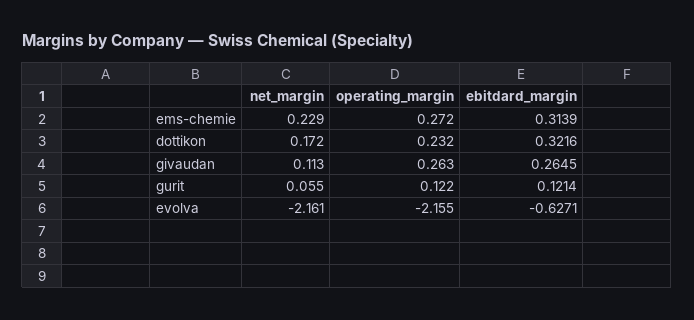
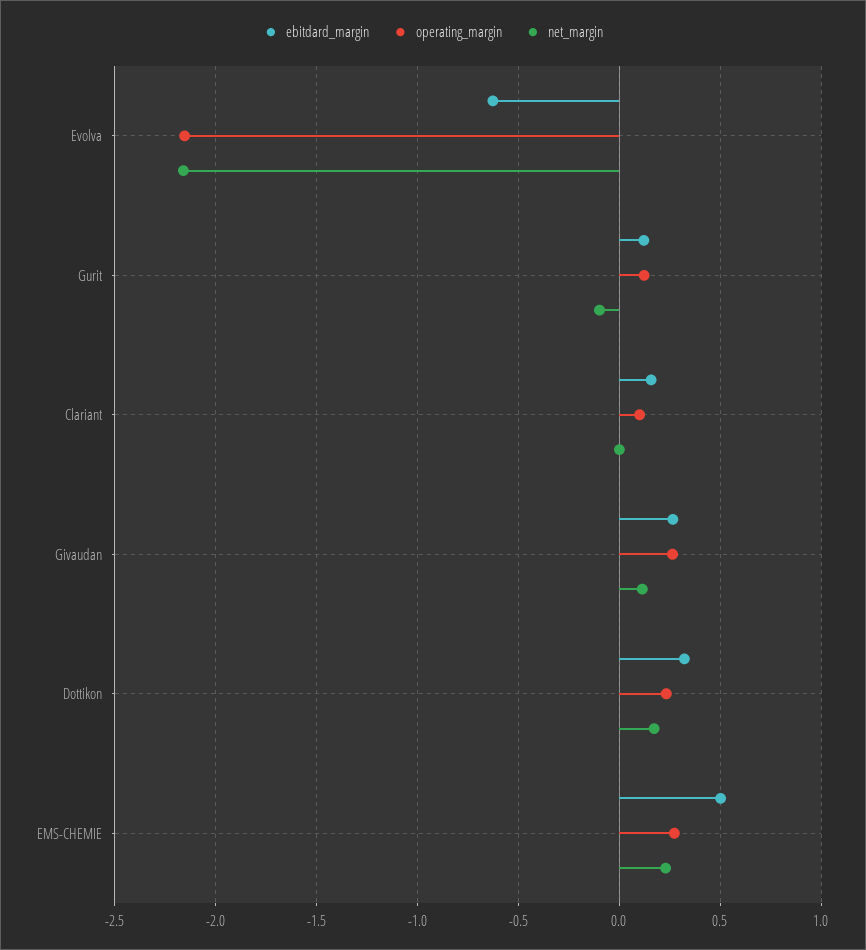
ebitdard_margin, ems-chemie: 0.3139 -> 0.5
net_margin, gurit: 0.055 -> -0.1
ebitdard_margin, Clariant: none -> 0.15
operating_margin, Clariant: none -> 0.1
net_margin, Clariant: none -> 0

